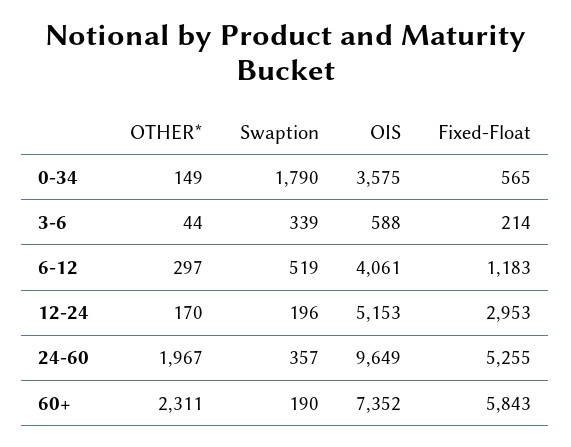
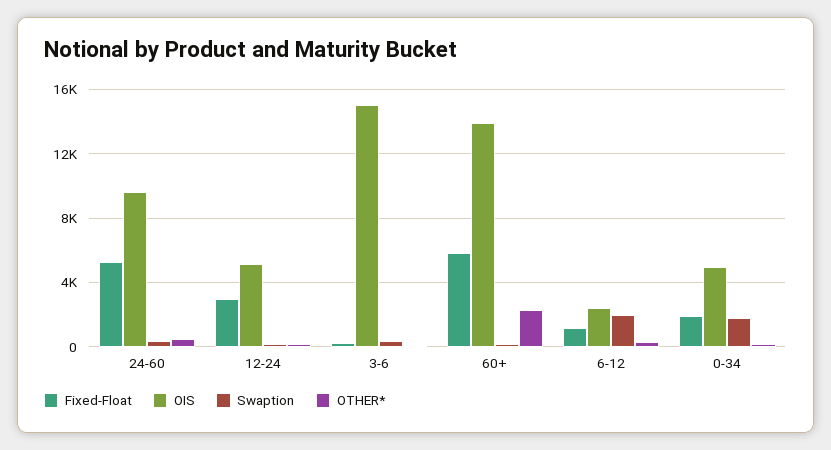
OIS, 0-34: 3575 -> 5000
Fixed-Float, 0-34: 565 -> 2000
OIS, 3-6: 588 -> 15000
Swaption, 6-12: 519 -> 2000
OIS, 6-12: 4061 -> 2500
OTHER*, 24-60: 1967 -> 500
OIS, 60+: 7352 -> 14000

